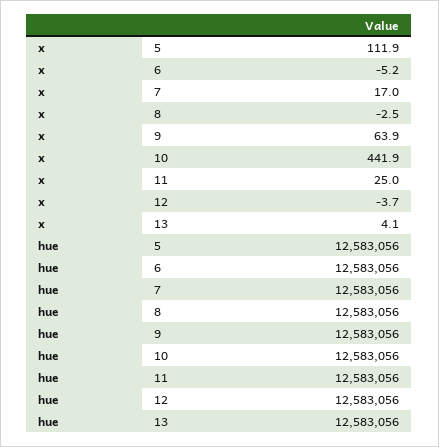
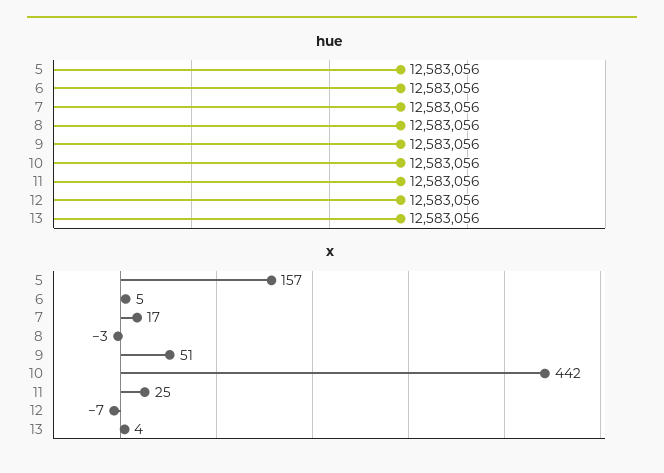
x, 5: 111.9 -> 157
x, 6: -5.2 -> 5
x, 9: 63.9 -> 51
x, 12: -3.7 -> -7

